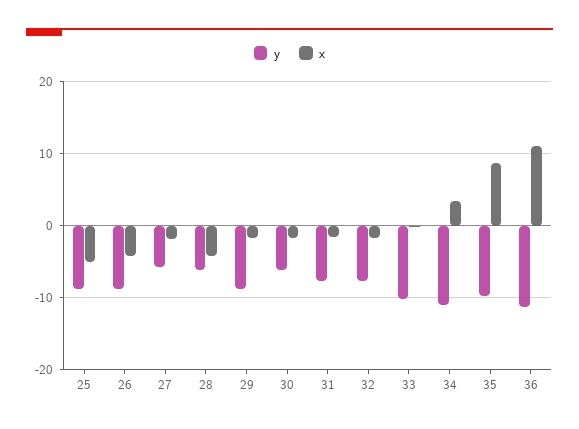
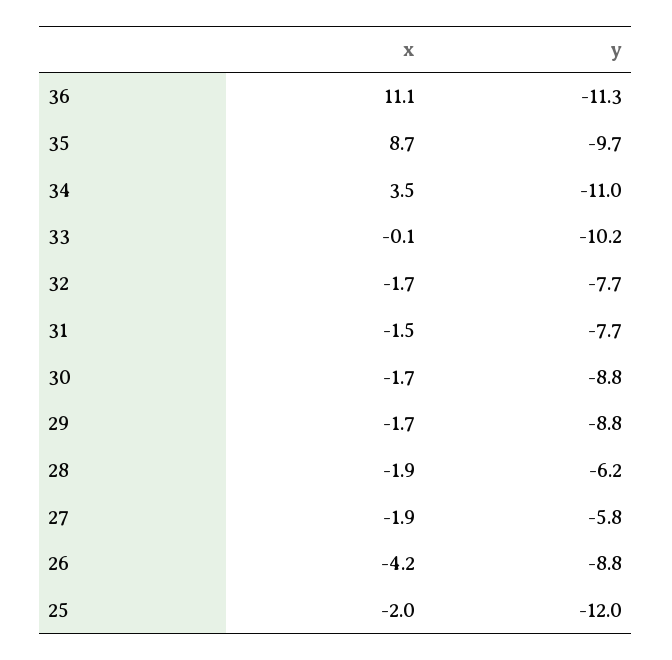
y, 25: -9 -> -12
x, 25: -5 -> -2
x, 28: -4 -> -1.9
y, 30: -6 -> -8.8

